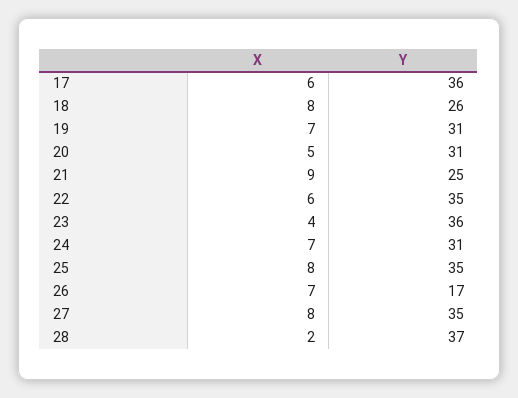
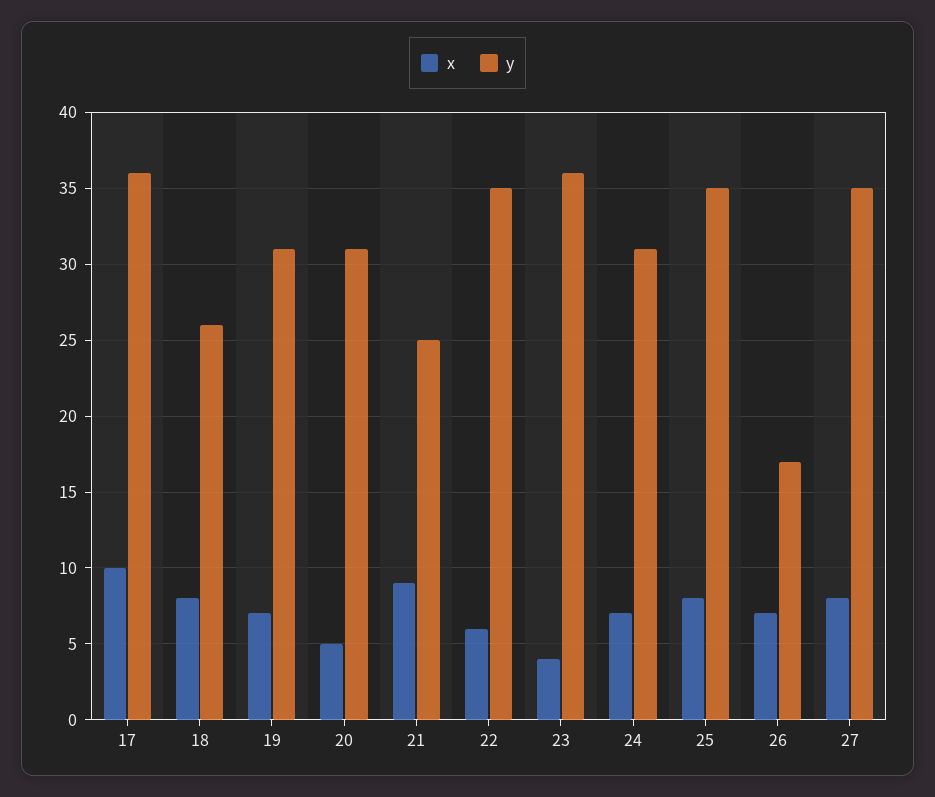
X, 17: 6 -> 10
X, 28: 2 -> none
Y, 28: 37 -> none

